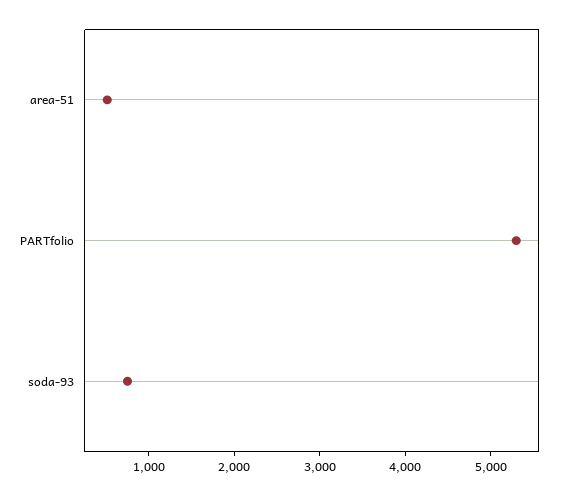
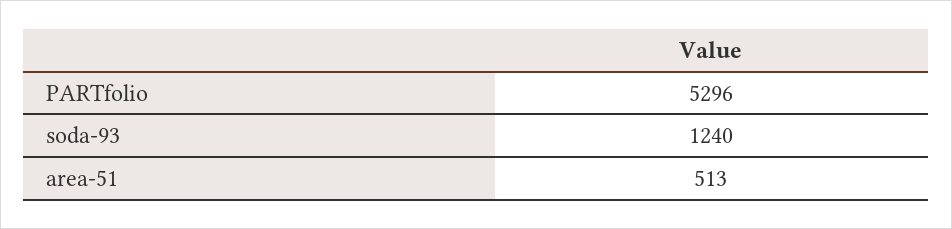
soda-93: 800 -> 1240

